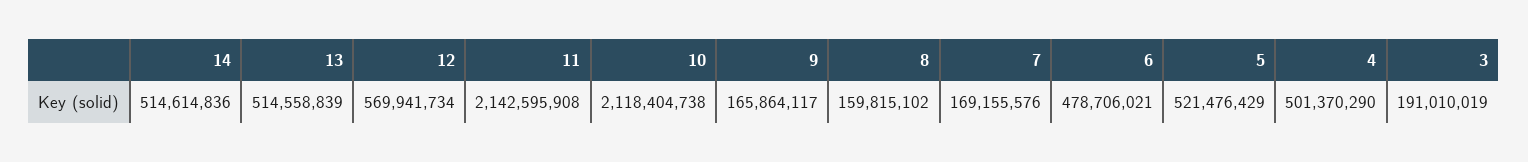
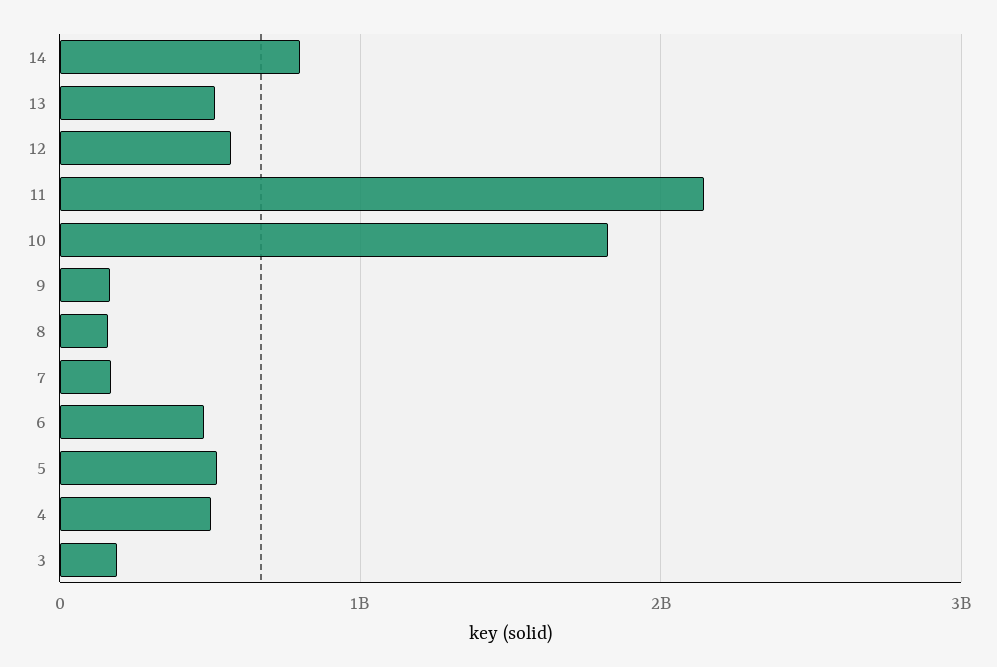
14: 514614836 -> 800000000
10: 2118404738 -> 1800000000

